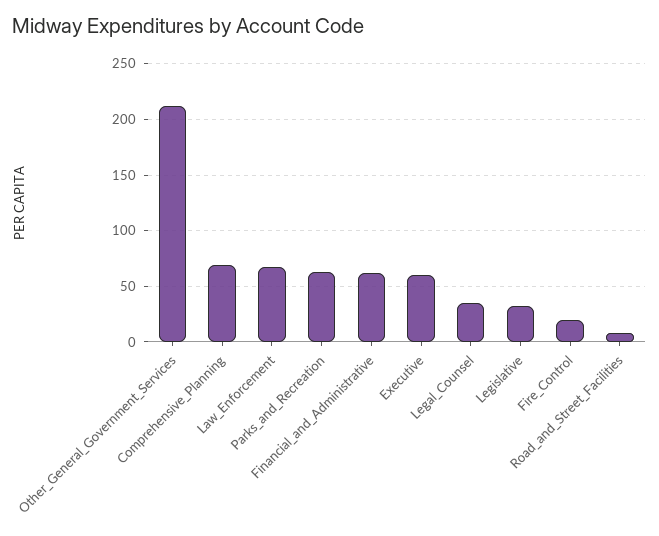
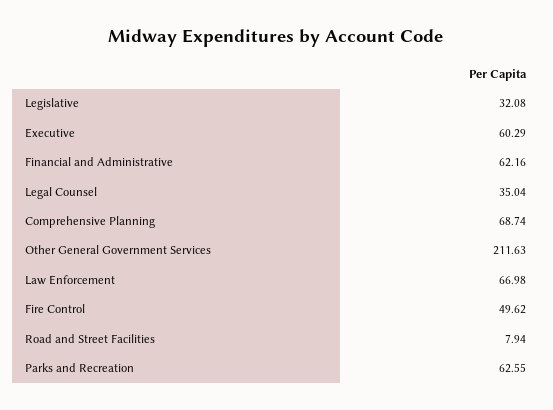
Fire_Control: 20 -> 49.62

